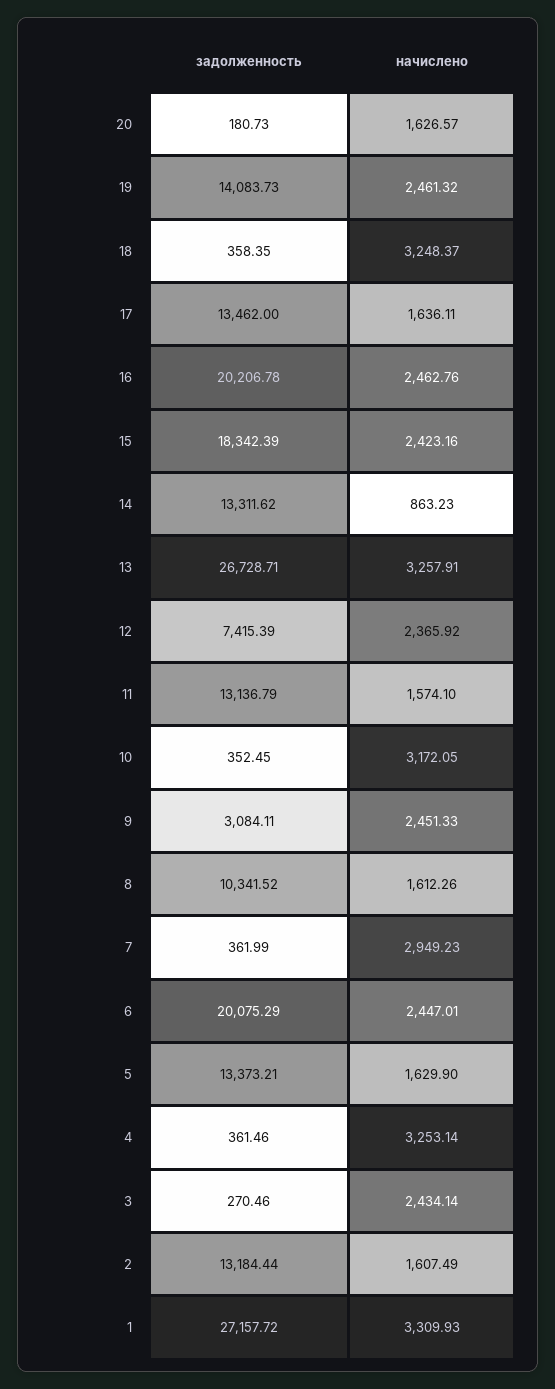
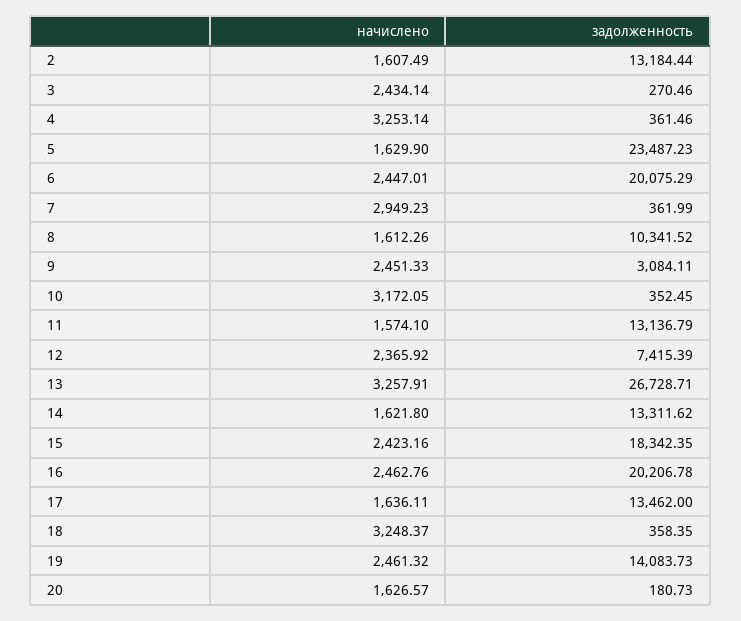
задолженность, 15: 18342.39 -> 18342.35
начислено, 14: 863.23 -> 1621.8
задолженность, 5: 13373.21 -> 23487.23
задолженность, 1: 27157.72 -> none
начислено, 1: 3309.93 -> none

